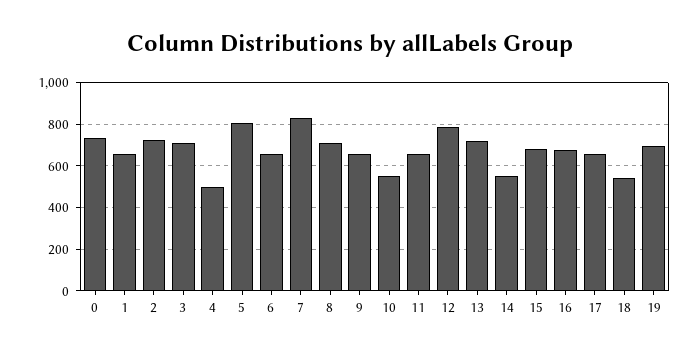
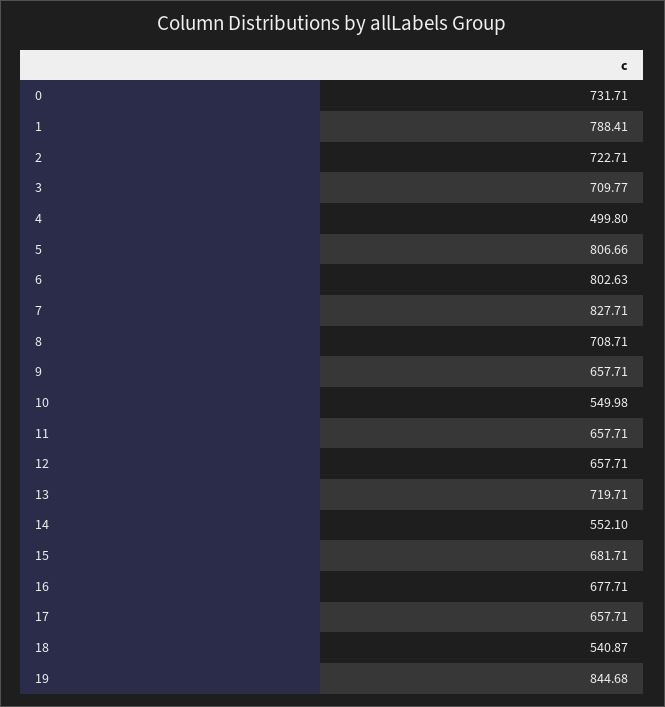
1: 650 -> 788.41
6: 650 -> 802.63
12: 800 -> 657.71
19: 700 -> 844.68

